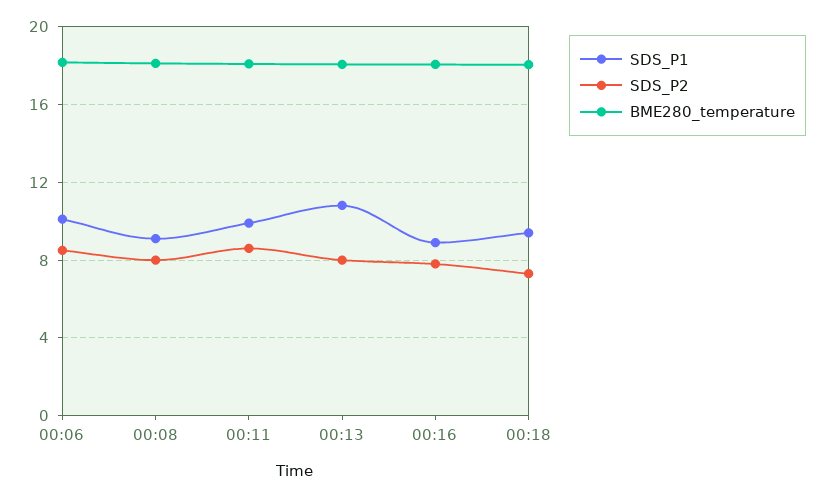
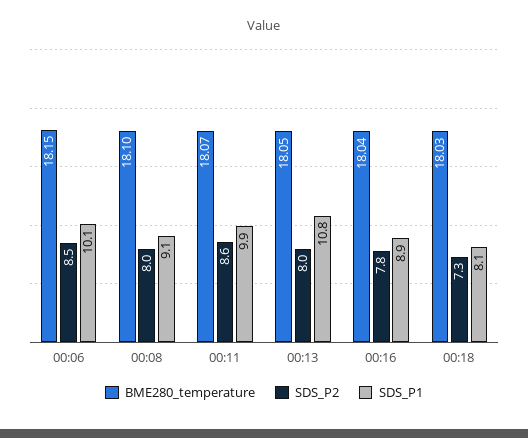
SDS_P1, 00:18: 9.5 -> 8.1

